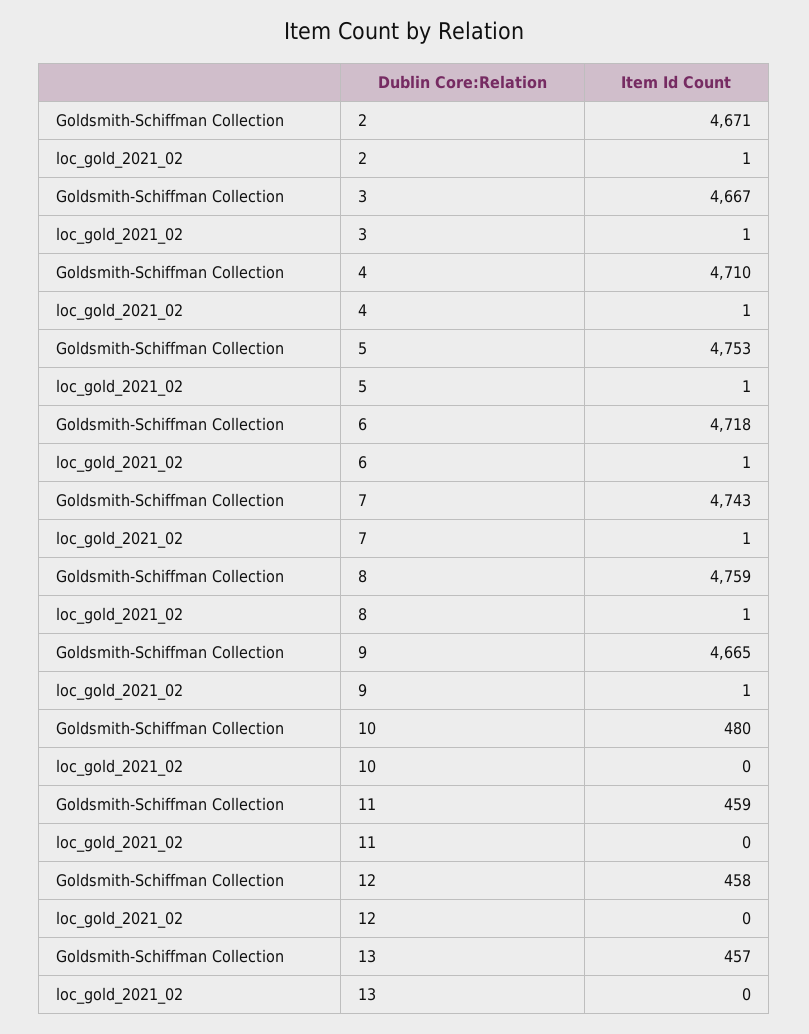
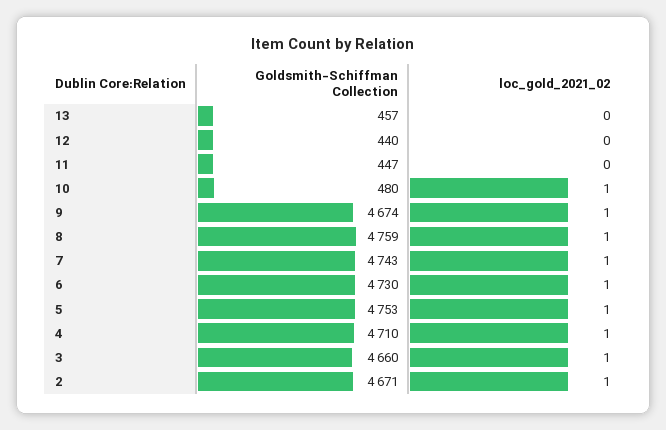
Goldsmith-Schiffman Collection, 3: 4667 -> 4660
Goldsmith-Schiffman Collection, 6: 4718 -> 4730
Goldsmith-Schiffman Collection, 9: 4665 -> 4674
loc_gold_2021_02, 10: 0 -> 1
Goldsmith-Schiffman Collection, 11: 459 -> 447
Goldsmith-Schiffman Collection, 12: 458 -> 440

